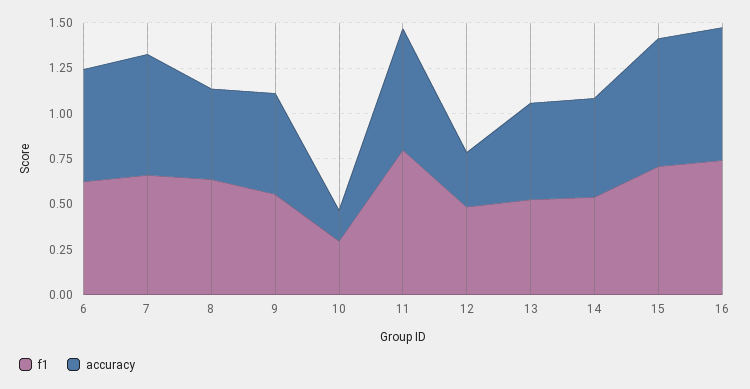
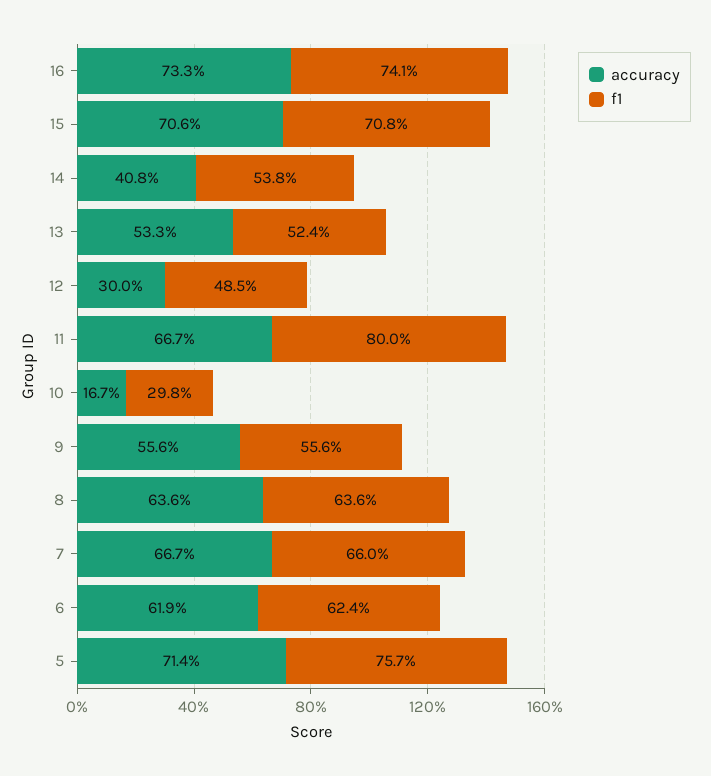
accuracy, 8: 0.5 -> 0.636
accuracy, 14: 0.55 -> 0.408
accuracy, 5: none -> 0.714
f1, 5: none -> 0.757

